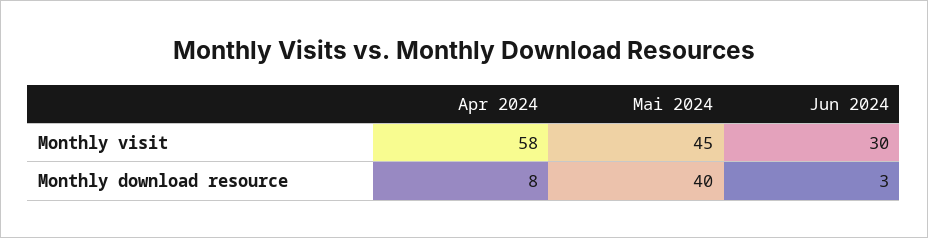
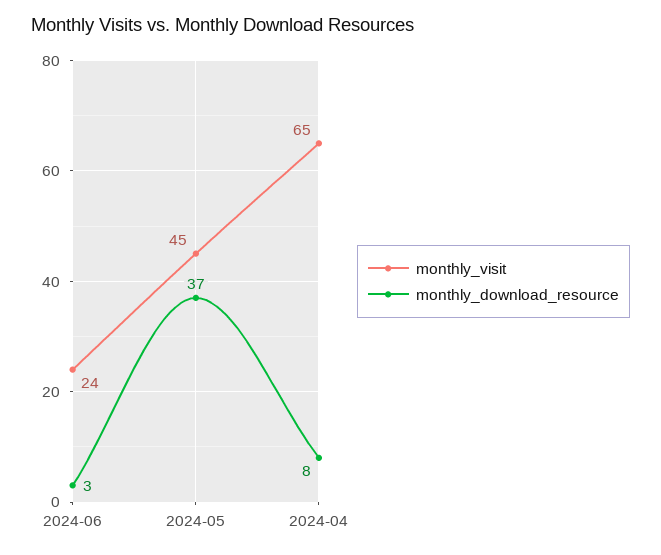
Monthly visit, Apr 2024: 58 -> 65
Monthly visit, Jun 2024: 30 -> 24
Monthly download resource, Mai 2024: 40 -> 37

